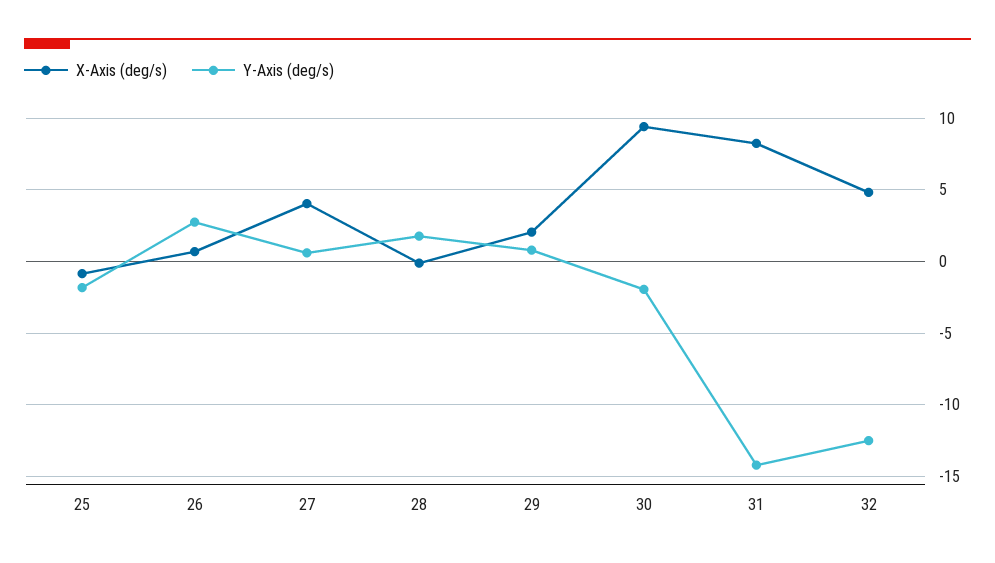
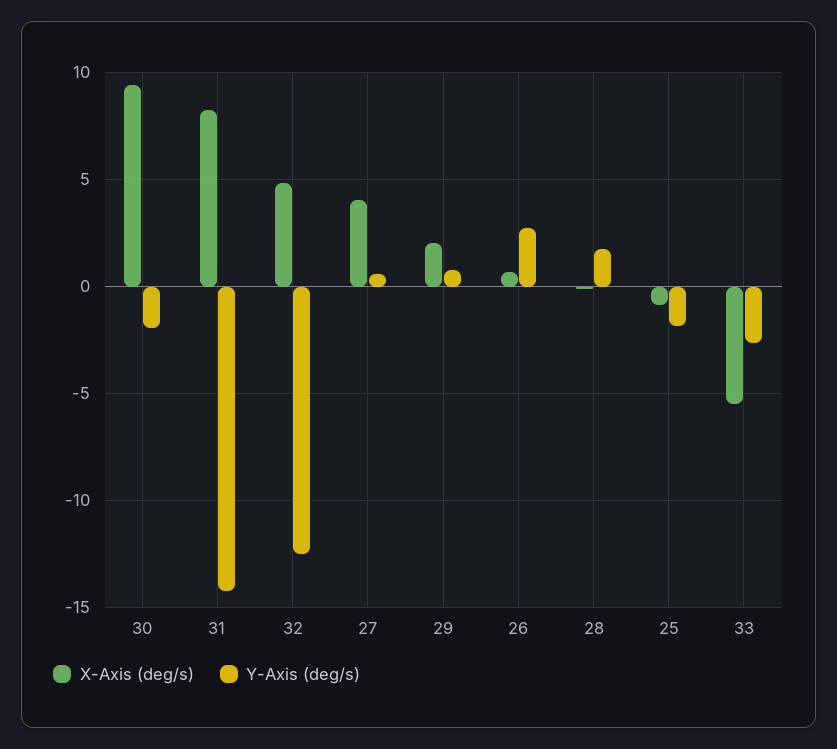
X-Axis (deg/s), 33: none -> -5.5
Y-Axis (deg/s), 33: none -> -2.5

